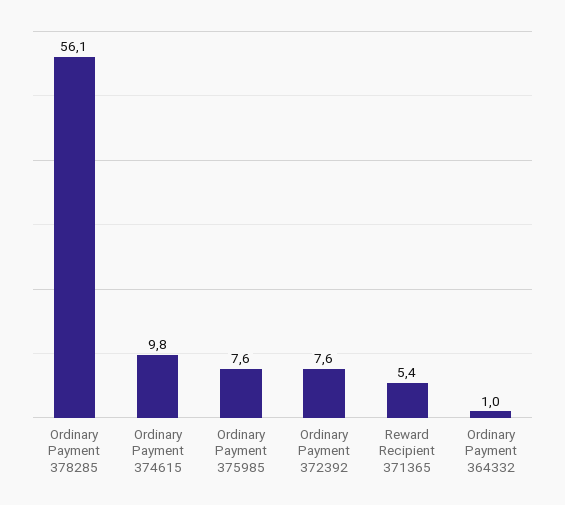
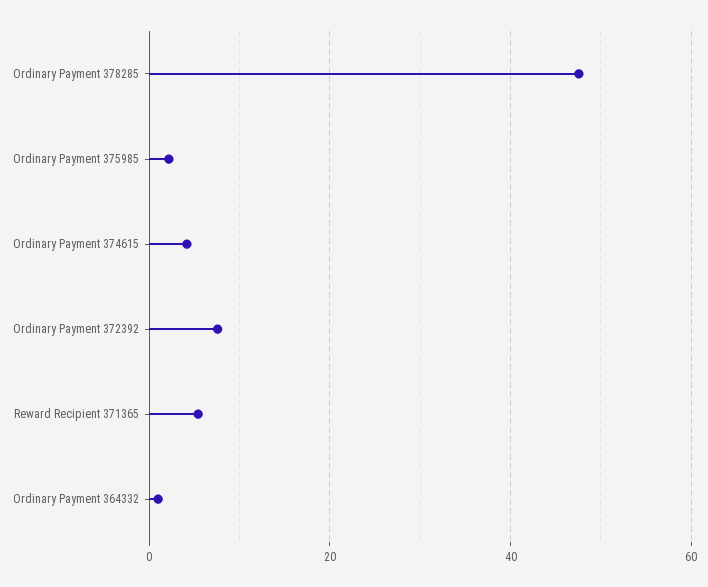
Ordinary Payment 378285: 56.1 -> 48
Ordinary Payment 374615: 9.8 -> 4
Ordinary Payment 375985: 7.6 -> 2

